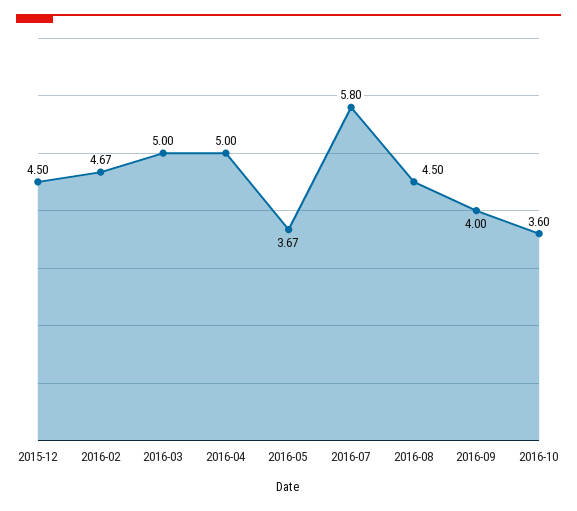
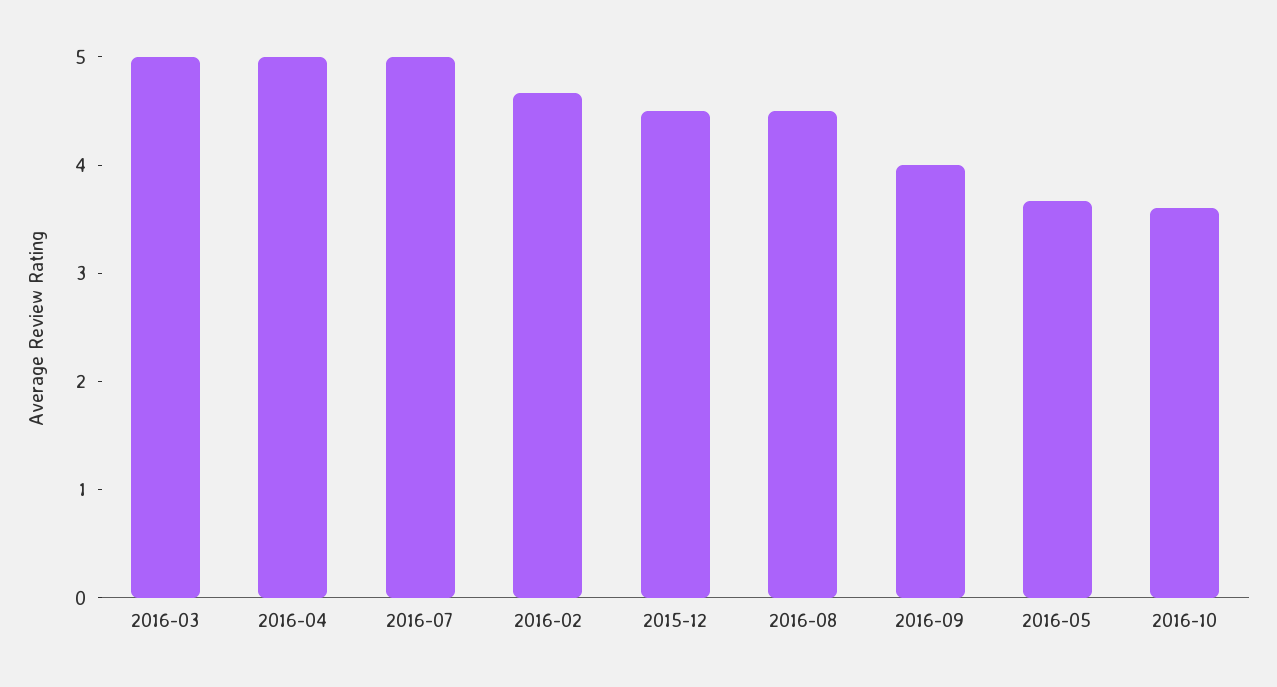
2016-07: 5.8 -> 5

